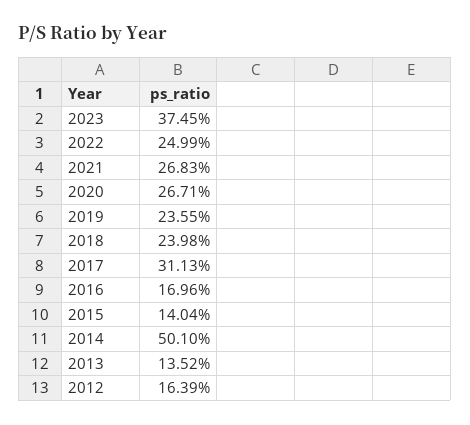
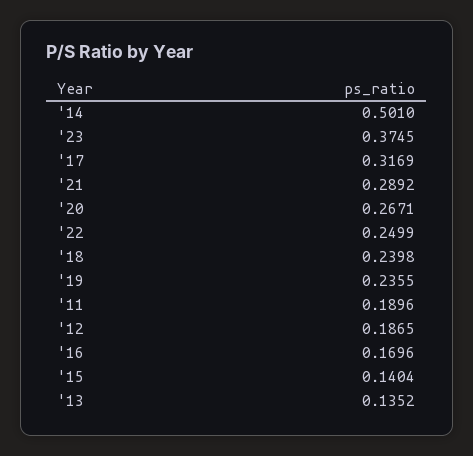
2021: 0.2683 -> 0.2892
2017: 0.3113 -> 0.3169
2012: 0.1639 -> 0.1865
'11: none -> 0.1896

